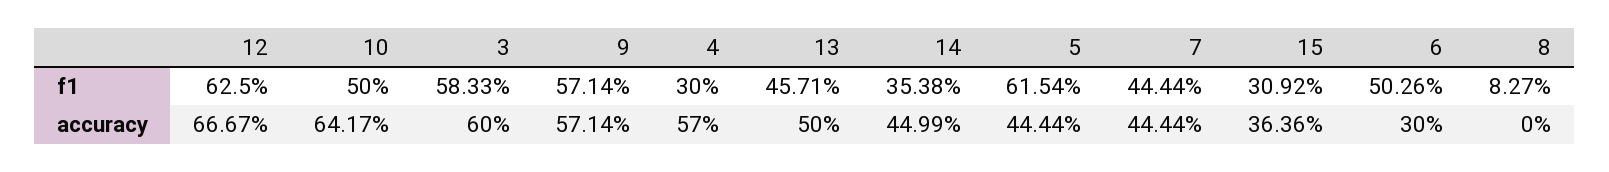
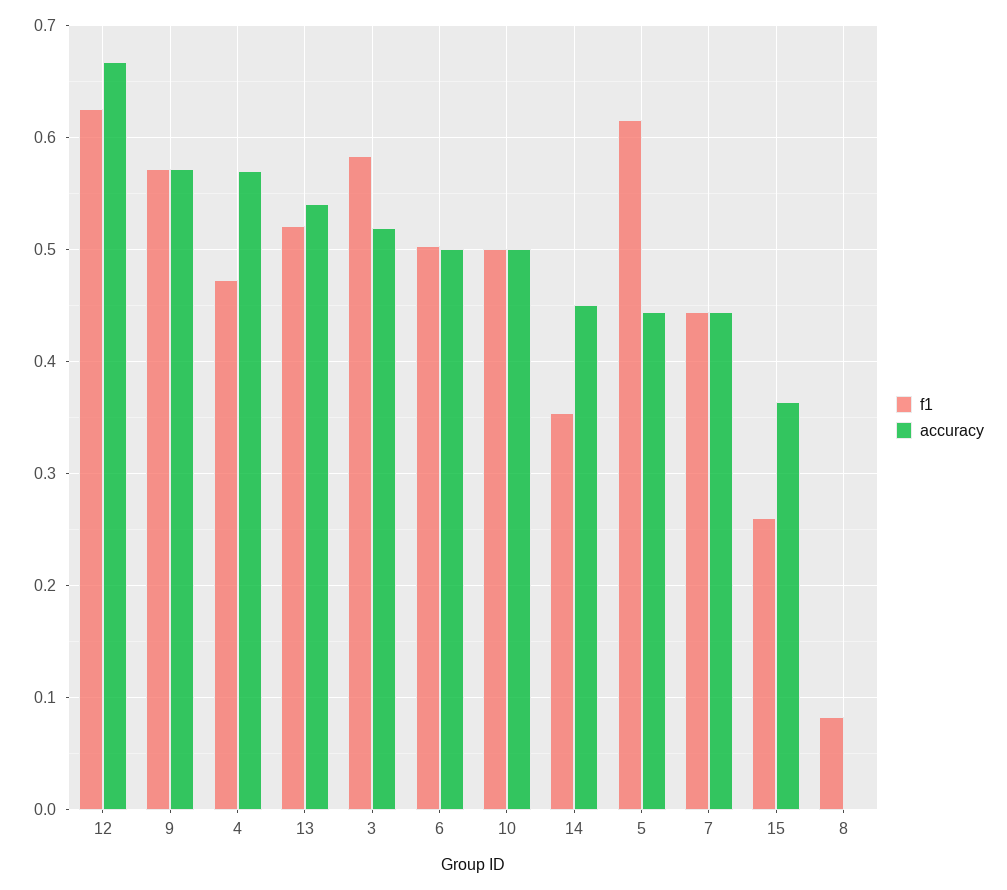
f1, 4: 0.3 -> 0.47
f1, 13: 0.4571 -> 0.52
f1, 15: 0.3092 -> 0.26
accuracy, 10: 0.6417 -> 0.5
accuracy, 3: 0.6 -> 0.52
accuracy, 13: 0.5 -> 0.54
accuracy, 6: 0.3 -> 0.5

